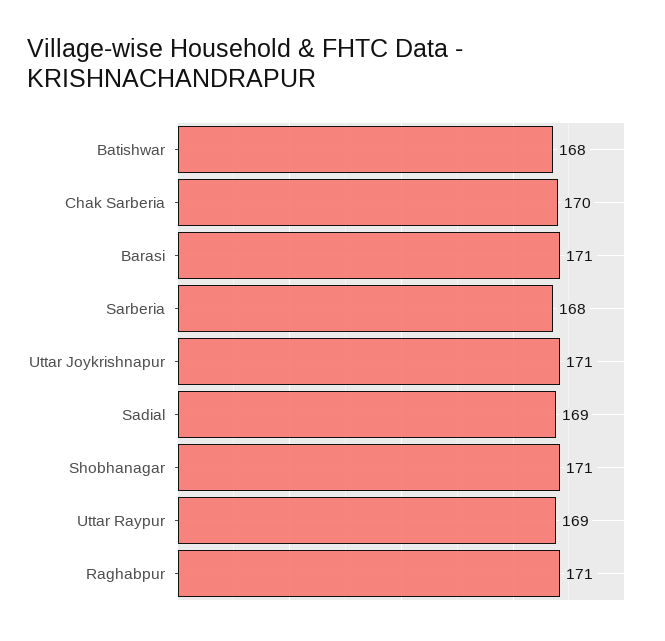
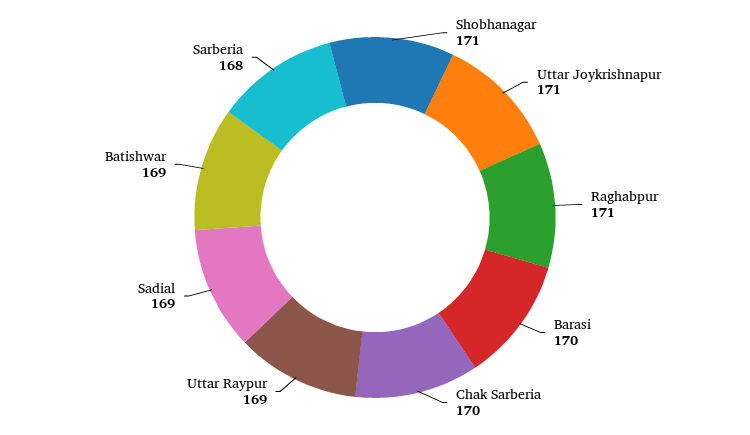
Batishwar: 168 -> 169
Barasi: 171 -> 170

